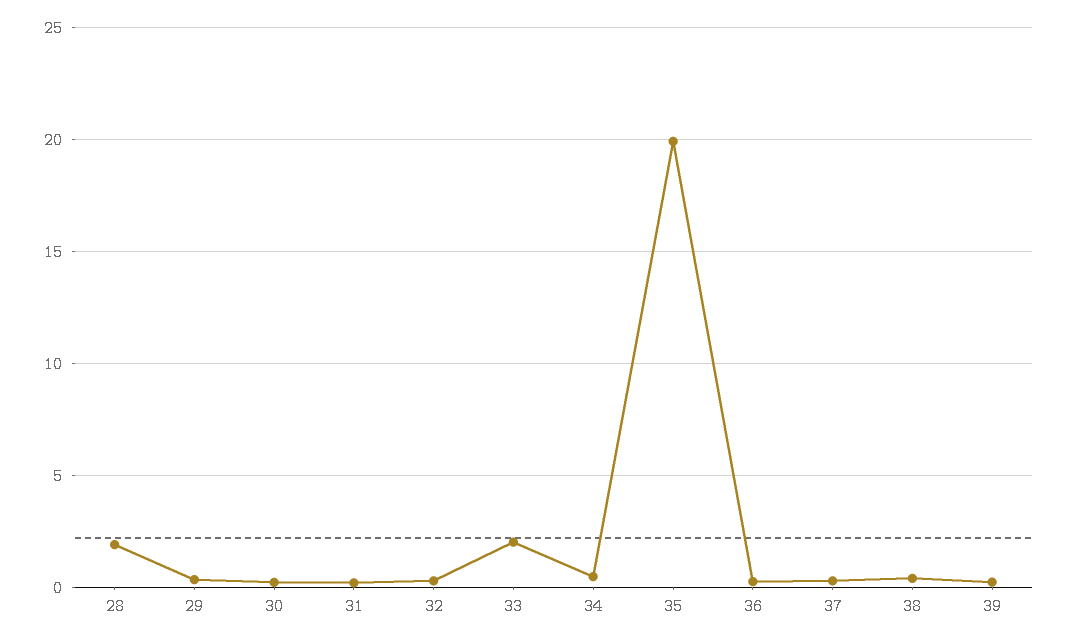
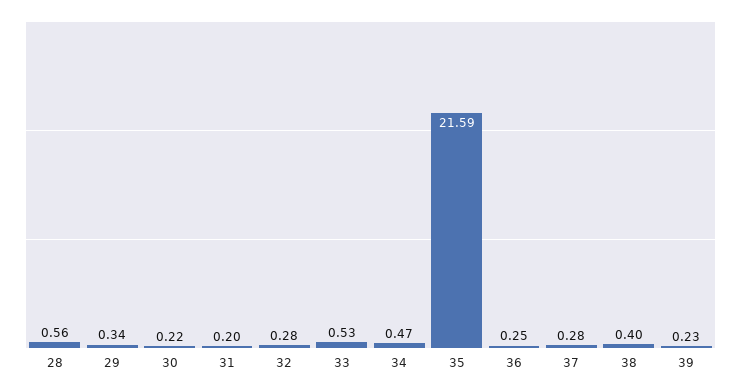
28: 2 -> 0.56
33: 2 -> 0.53
35: 20 -> 21.59

